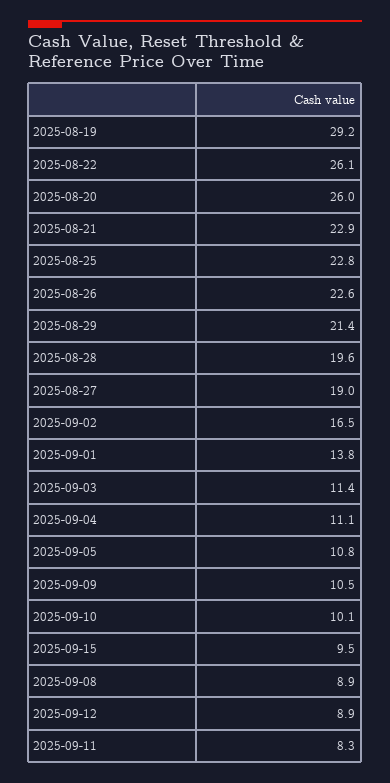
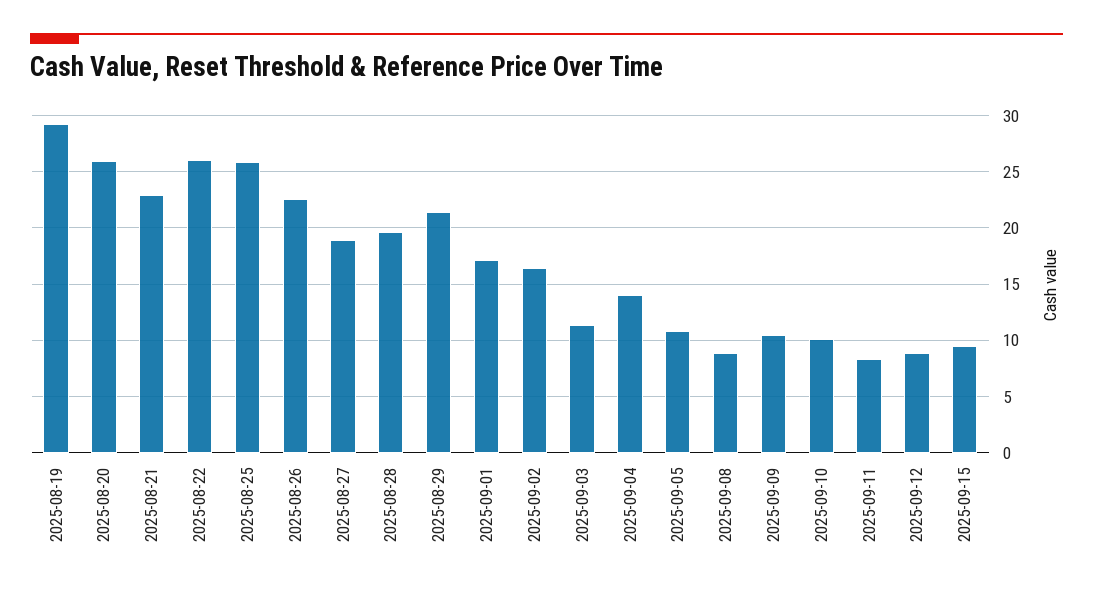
2025-08-25: 22.8 -> 26
2025-09-01: 13.8 -> 17
2025-09-04: 11.1 -> 14

